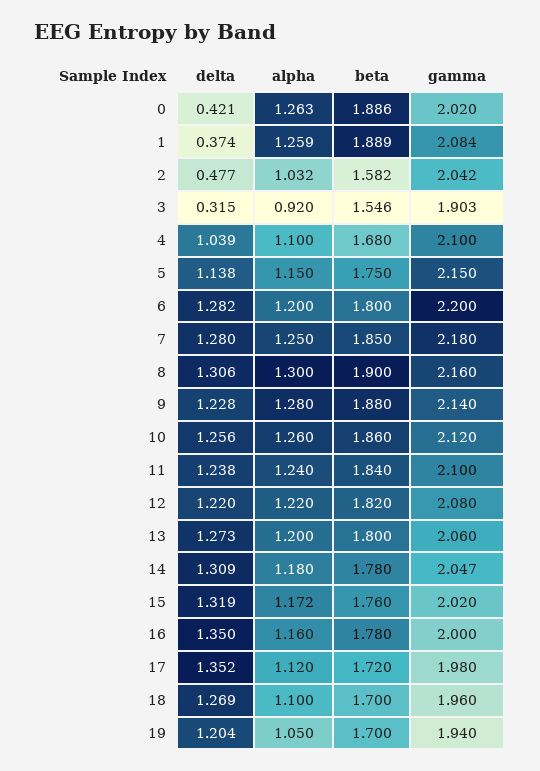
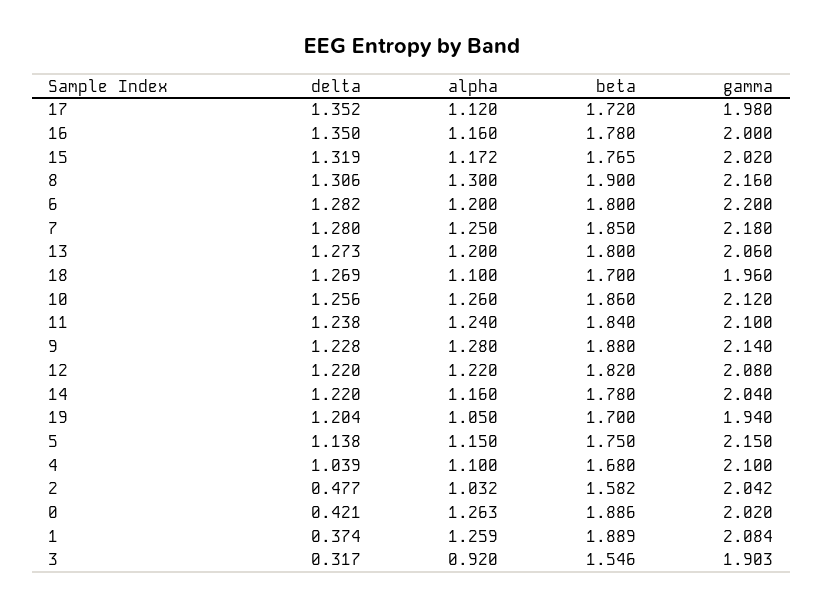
delta, 3: 0.315 -> 0.317
delta, 14: 1.309 -> 1.22
alpha, 14: 1.18 -> 1.16
gamma, 14: 2.047 -> 2.04
beta, 15: 1.76 -> 1.765

